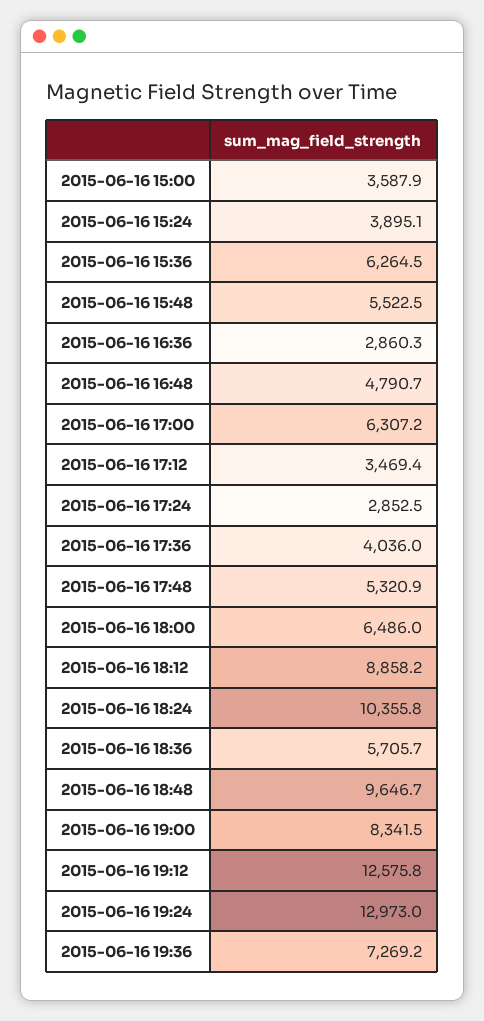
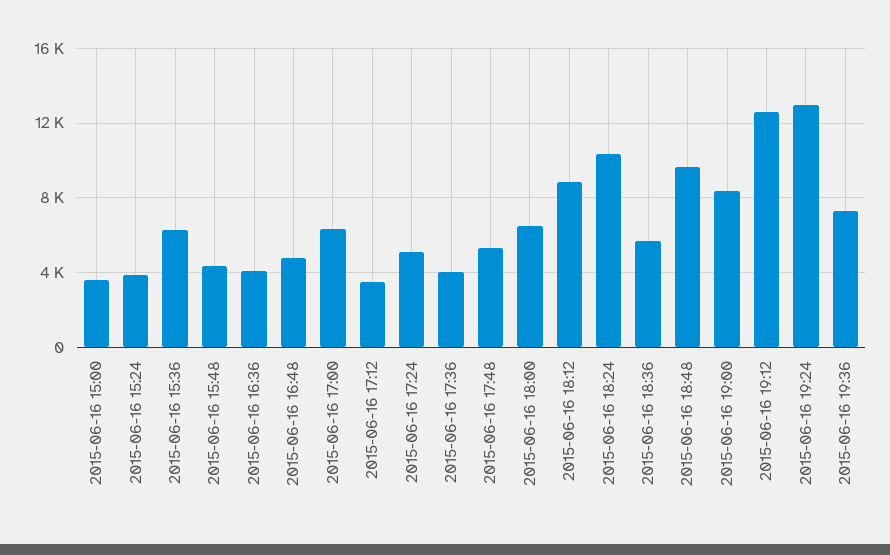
2015-06-16 15:48: 5522.5 -> 4500
2015-06-16 16:36: 2860.3 -> 4000
2015-06-16 17:24: 2852.5 -> 5000

